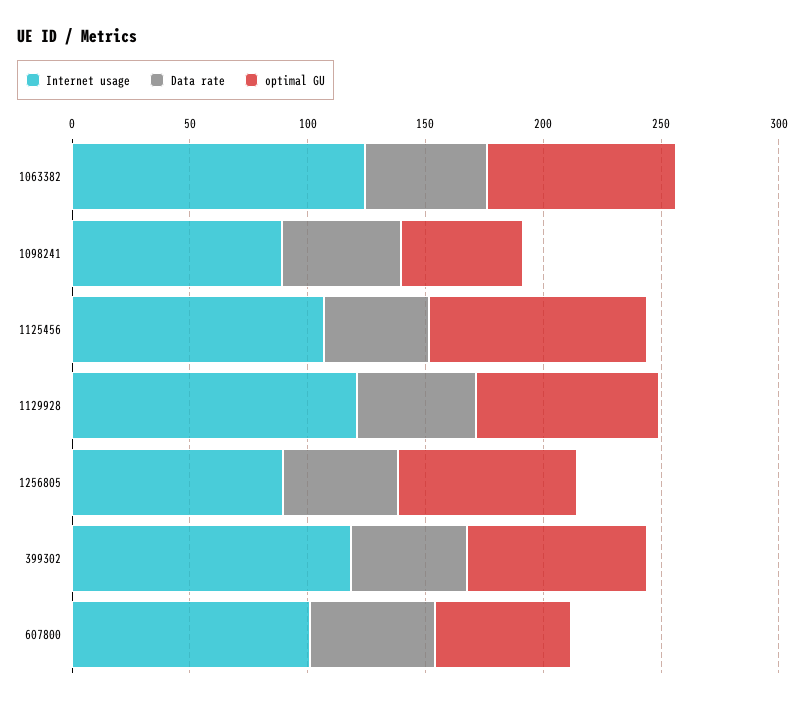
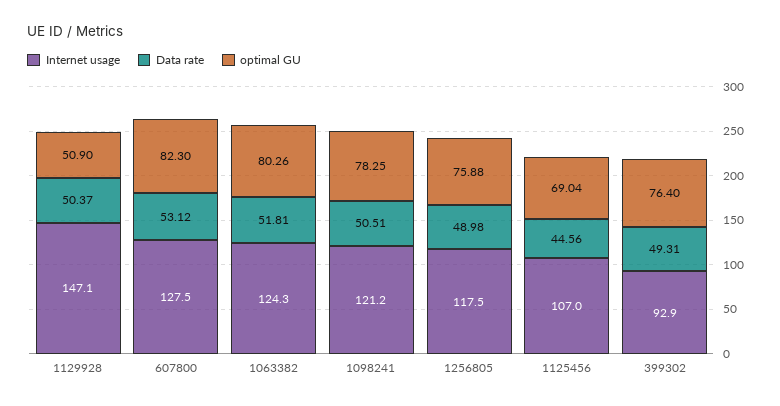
Internet usage, 1098241: 90 -> 121.2
optimal GU, 1098241: 50 -> 78.25
optimal GU, 1125456: 90 -> 69.04
Internet usage, 1129928: 120 -> 147.1
optimal GU, 1129928: 80 -> 50.9
Internet usage, 1256805: 90 -> 117.5
Internet usage, 399302: 120 -> 92.9
Internet usage, 607800: 100 -> 127.5
optimal GU, 607800: 60 -> 82.3

